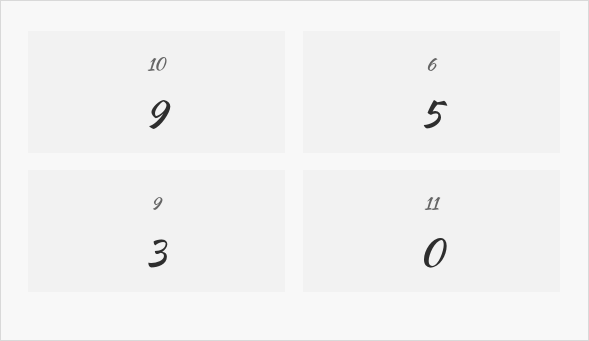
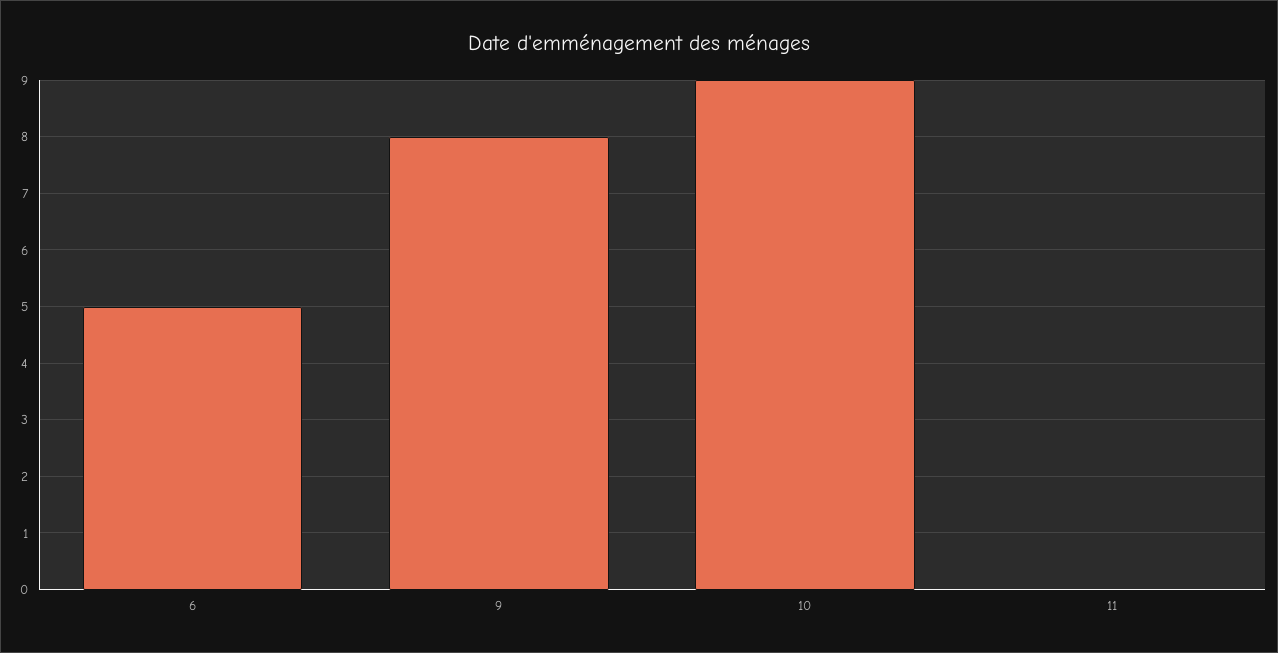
9: 3 -> 8

